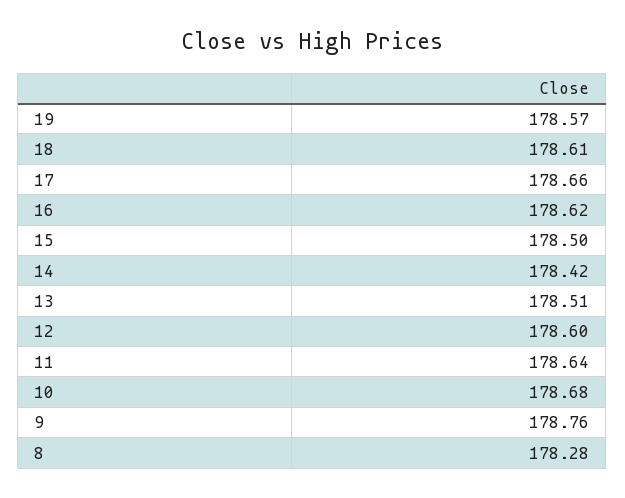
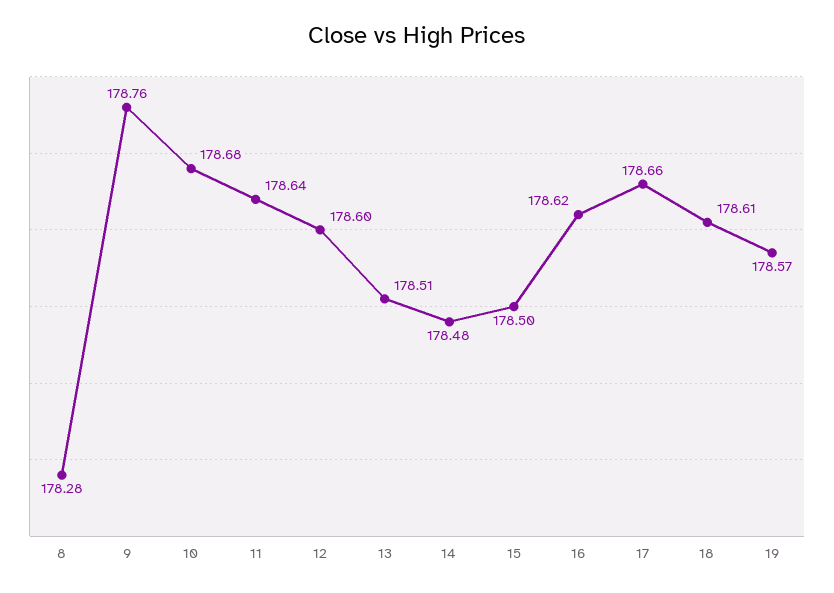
14: 178.42 -> 178.48

